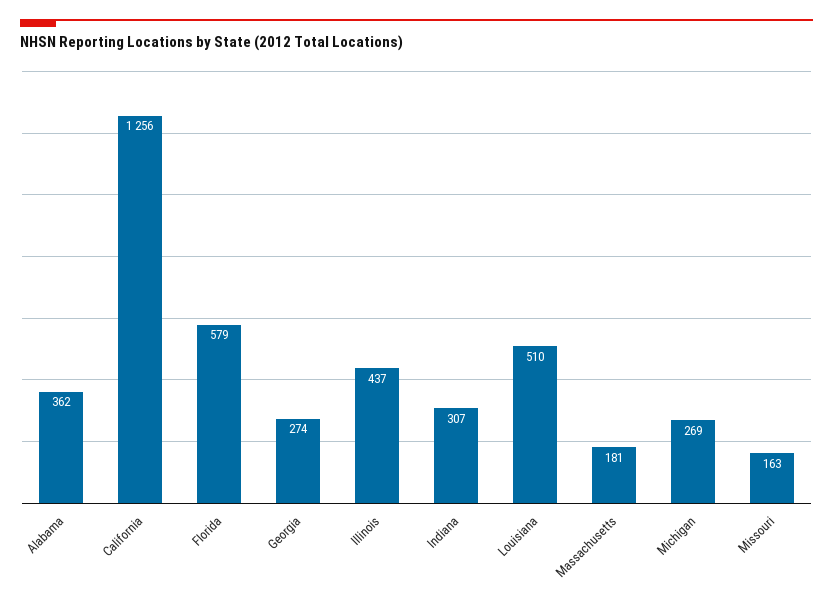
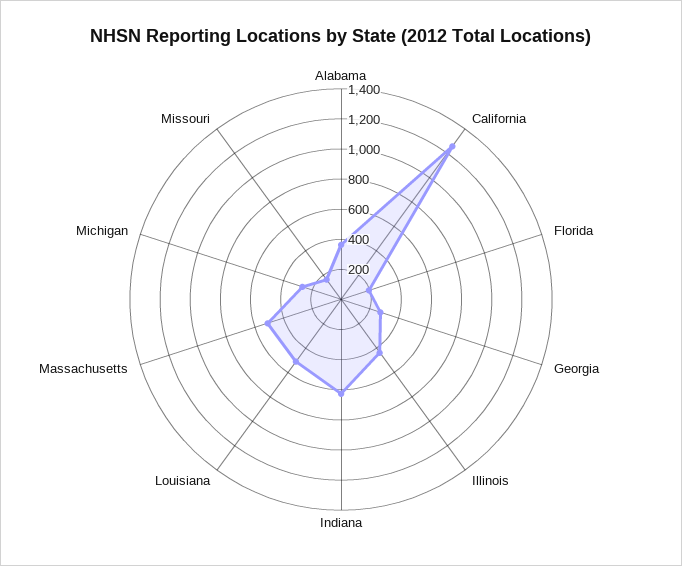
Florida: 579 -> 200
Indiana: 307 -> 600
Massachusetts: 181 -> 500

